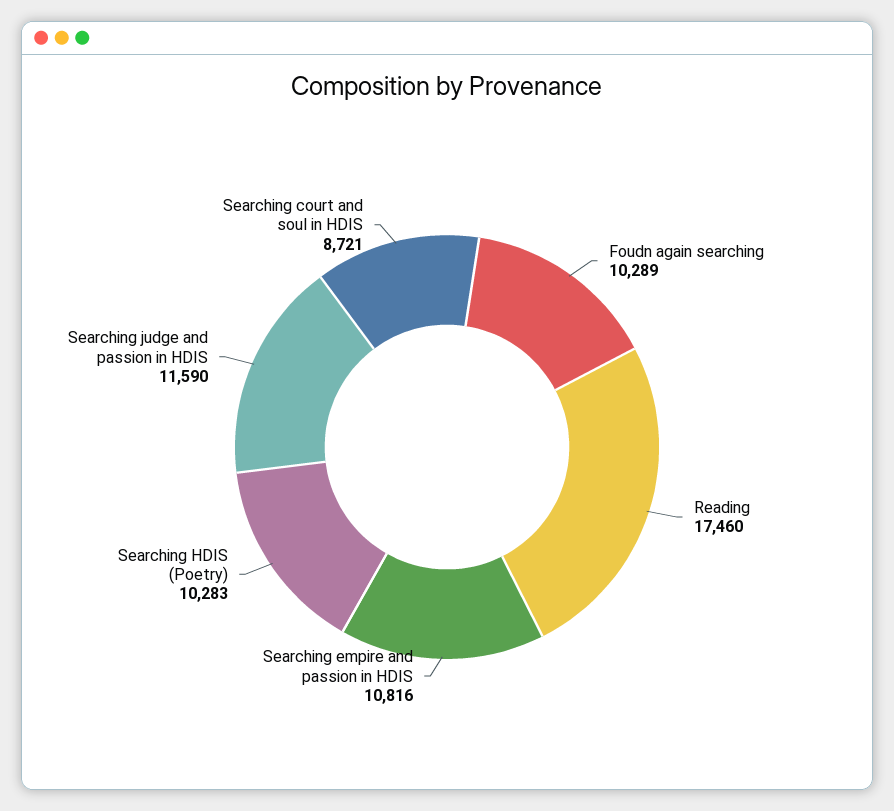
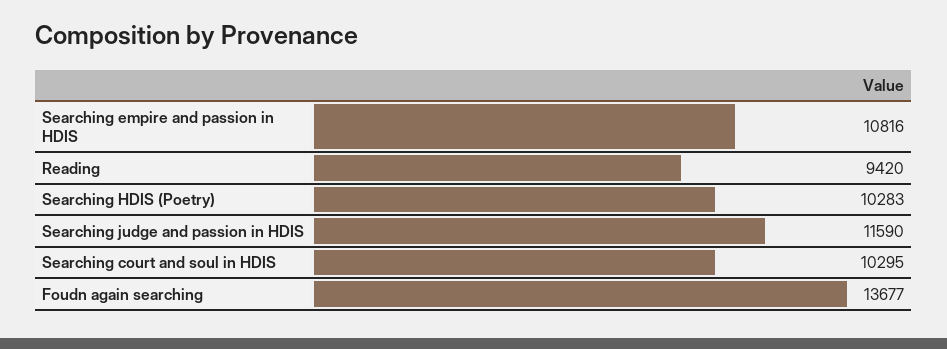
Foudn again searching: 10289 -> 13677
Reading: 17460 -> 9420
Searching court and soul in HDIS: 8721 -> 10295

